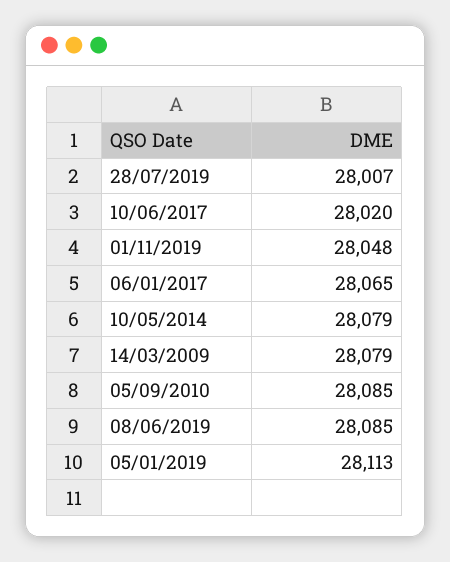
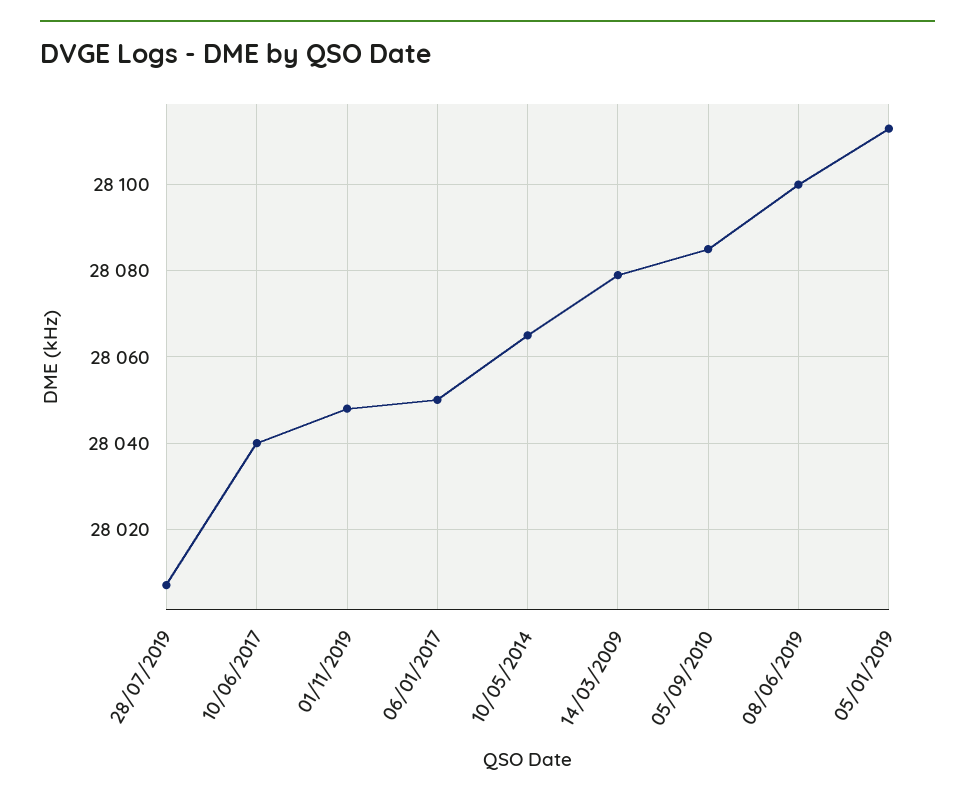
10/06/2017: 28020 -> 28040
06/01/2017: 28065 -> 28050
10/05/2014: 28079 -> 28065
08/06/2019: 28085 -> 28100

